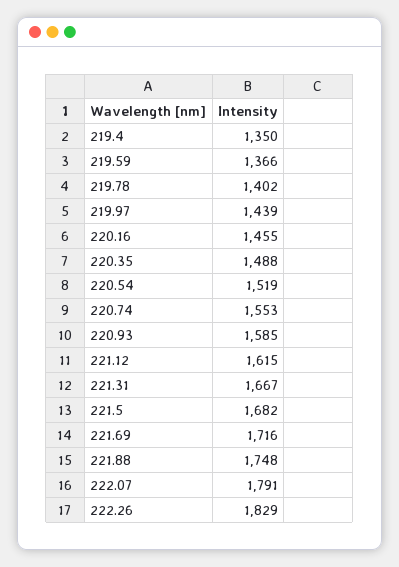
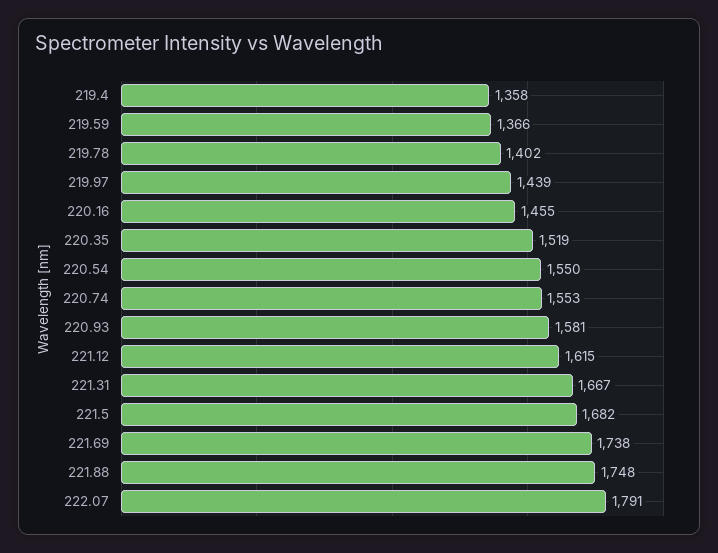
219.4: 1350 -> 1358
220.35: 1488 -> 1519
220.54: 1519 -> 1550
220.93: 1585 -> 1581
221.69: 1716 -> 1738
222.26: 1829 -> none

